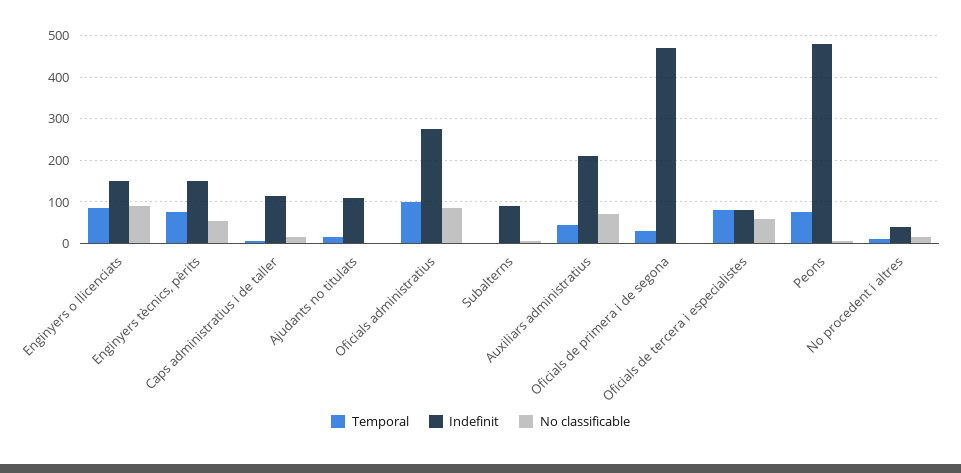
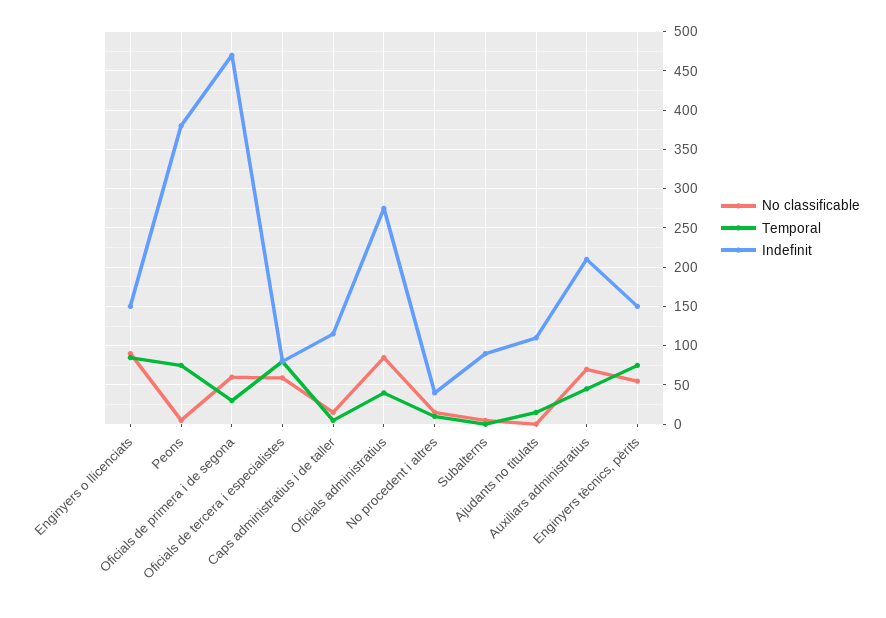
Temporal, Oficials administratius: 100 -> 40
No classificable, Oficials de primera i de segona: 0 -> 60
Indefinit, Peons: 480 -> 380

